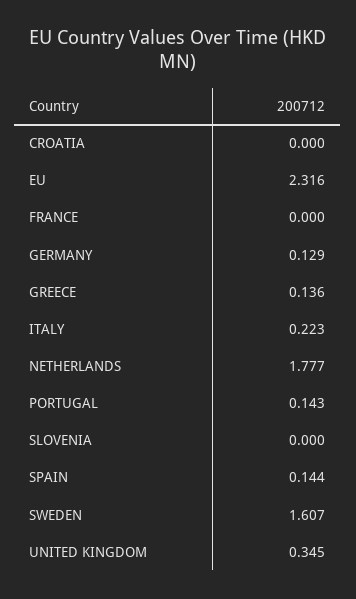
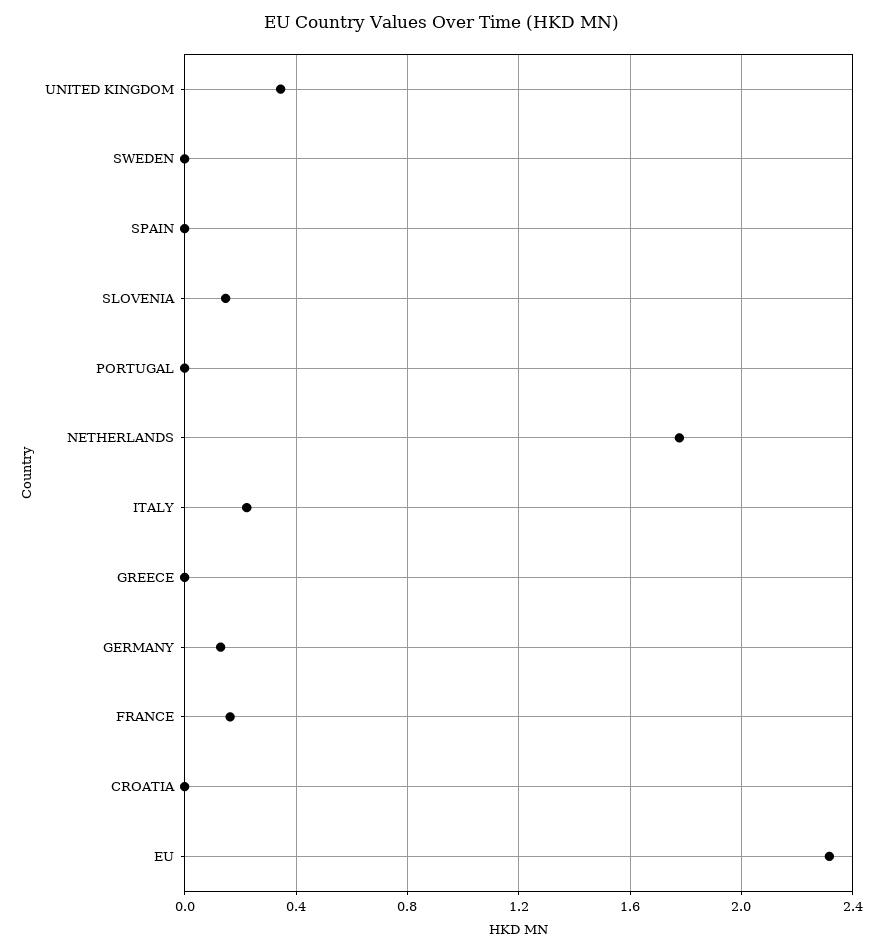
FRANCE: 0 -> 0.15
GREECE: 0.136 -> 0
PORTUGAL: 0.143 -> 0
SLOVENIA: 0 -> 0.15
SPAIN: 0.144 -> 0
SWEDEN: 1.607 -> 0

